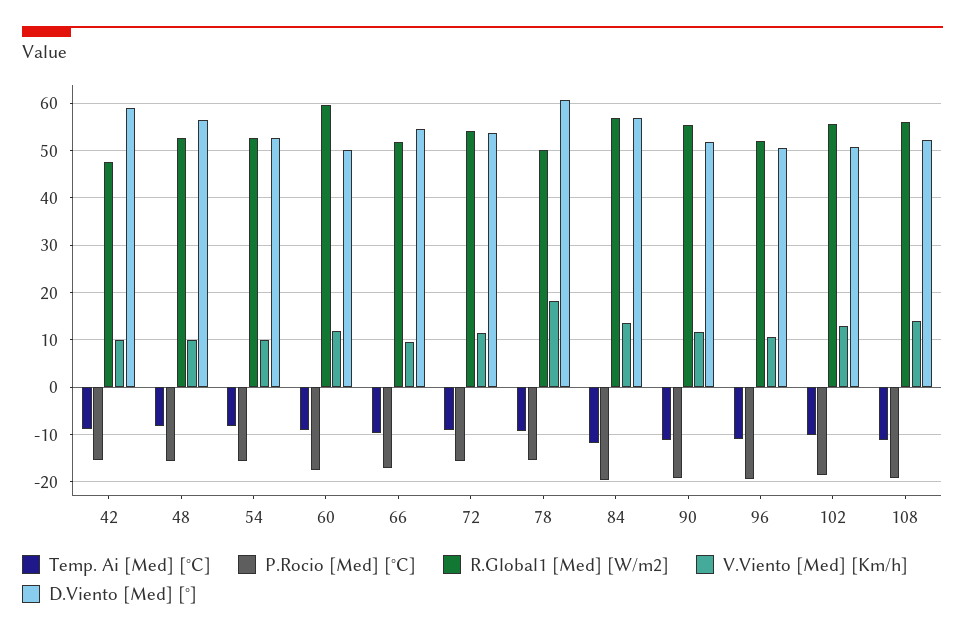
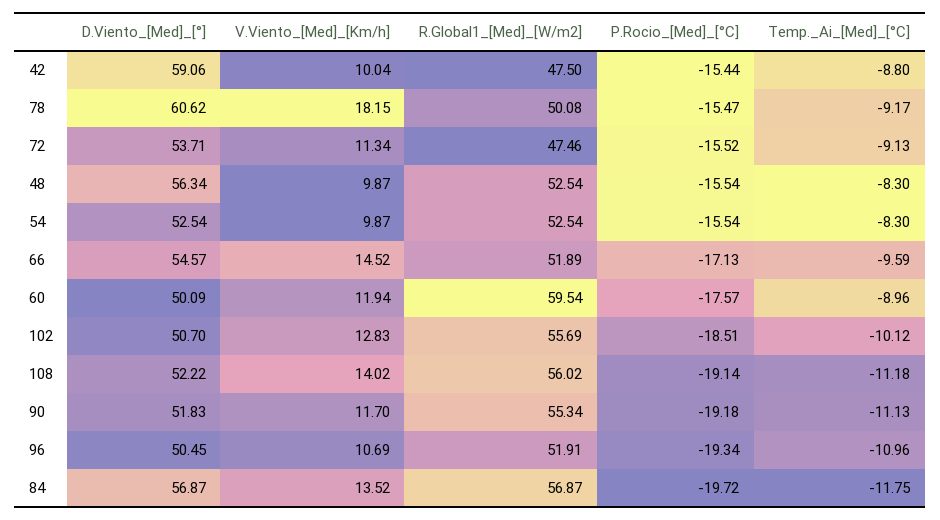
V.Viento [Med] [Km/h], 66: 10 -> 14.52
R.Global1 [Med] [W/m2], 72: 54 -> 47.46

